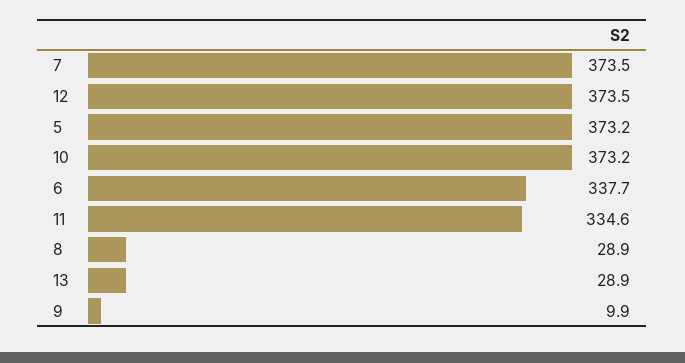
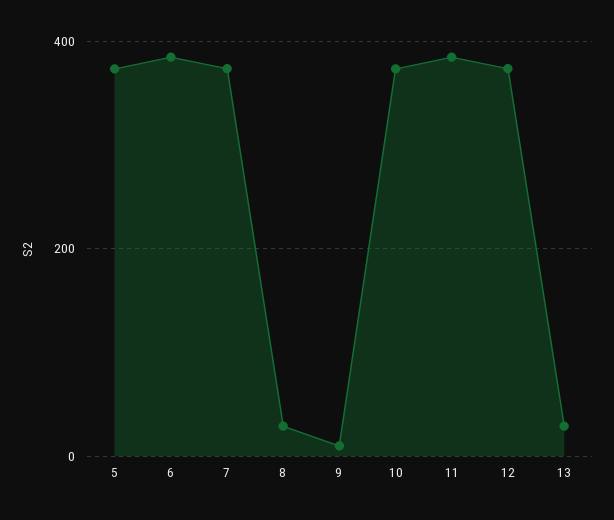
6: 337.7 -> 380
11: 334.6 -> 380

